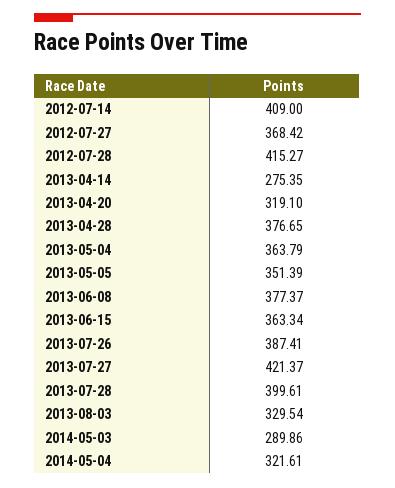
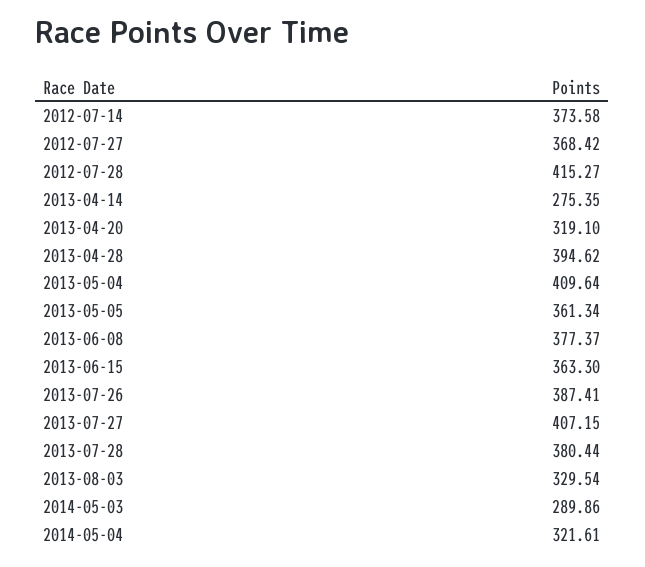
2012-07-14: 409 -> 373.58
2013-04-28: 376.65 -> 394.62
2013-05-04: 363.79 -> 409.64
2013-05-05: 351.39 -> 361.34
2013-06-15: 363.34 -> 363.3
2013-07-27: 421.37 -> 407.15
2013-07-28: 399.61 -> 380.44

